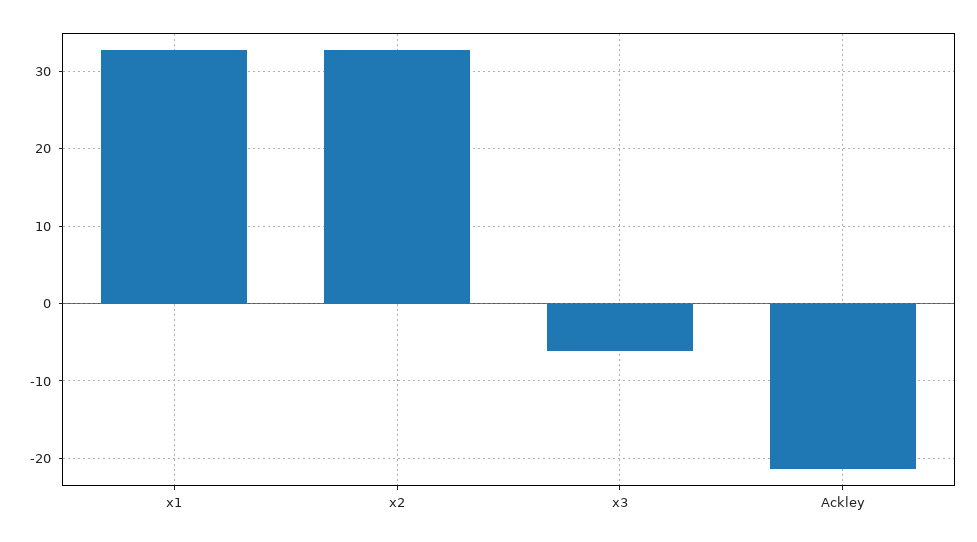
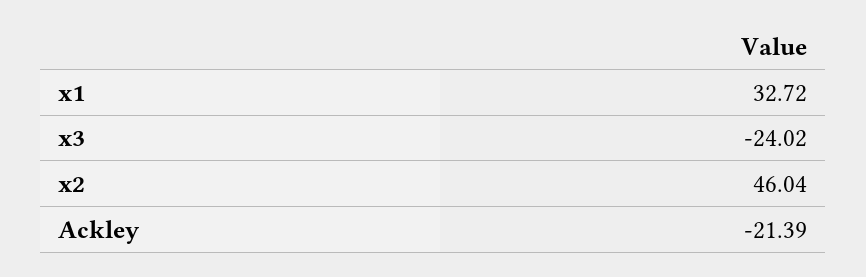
x2: 33 -> 46.04
x3: -6 -> -24.02

